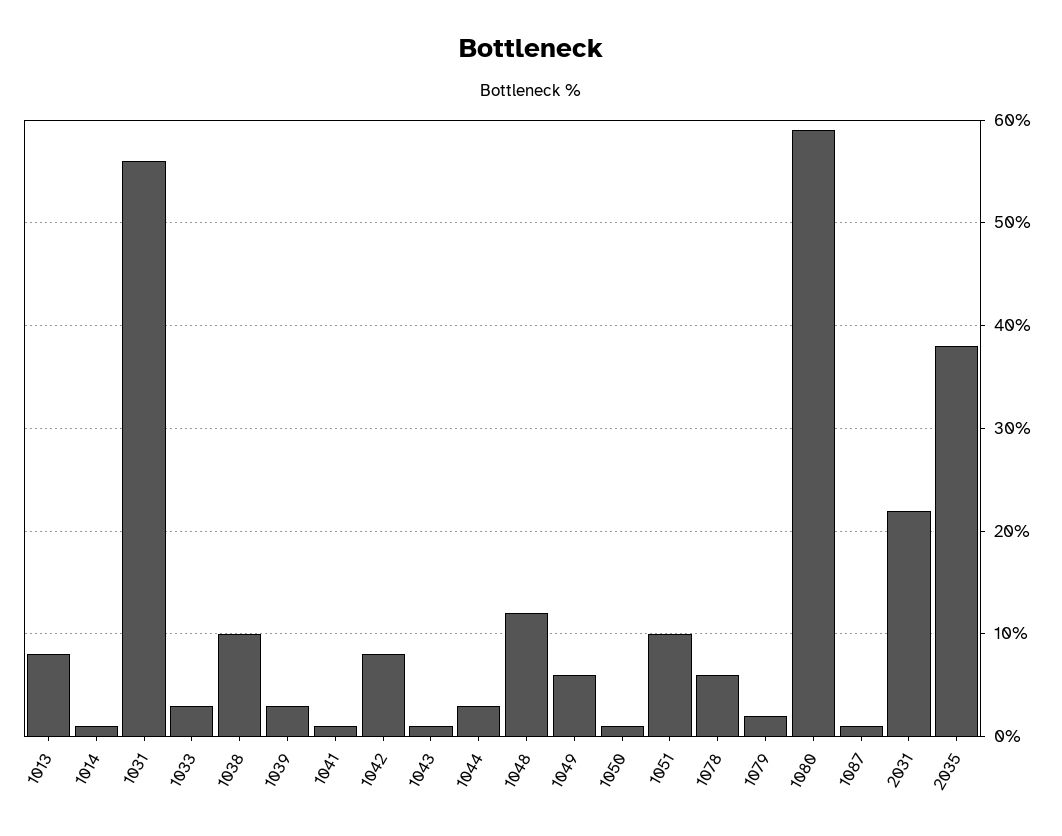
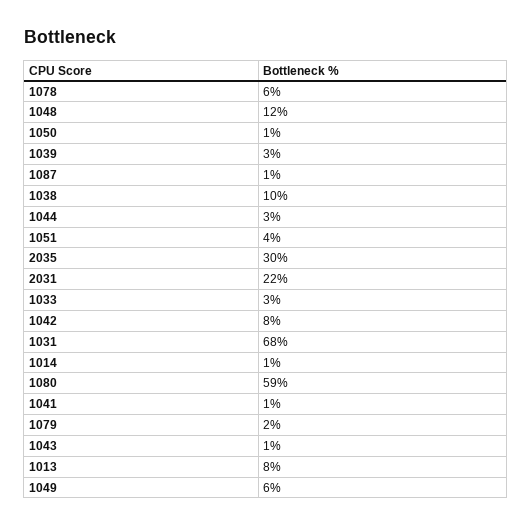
1031: 56 -> 68
1051: 10 -> 4
2035: 38 -> 30

